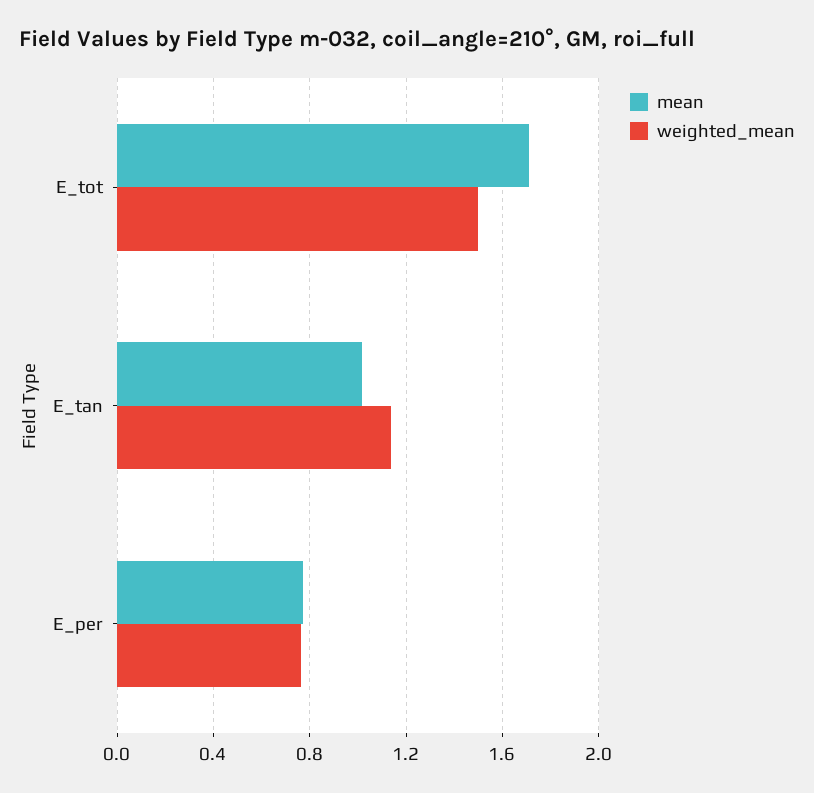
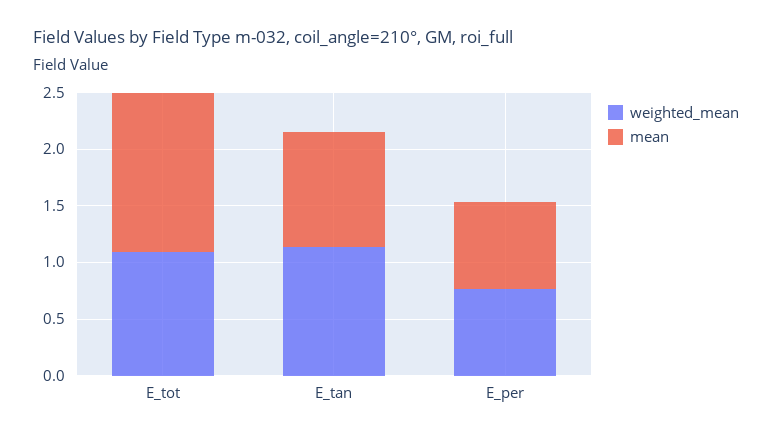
mean, E_tot: 1.7 -> 1.4
weighted_mean, E_tot: 1.5 -> 1.1

